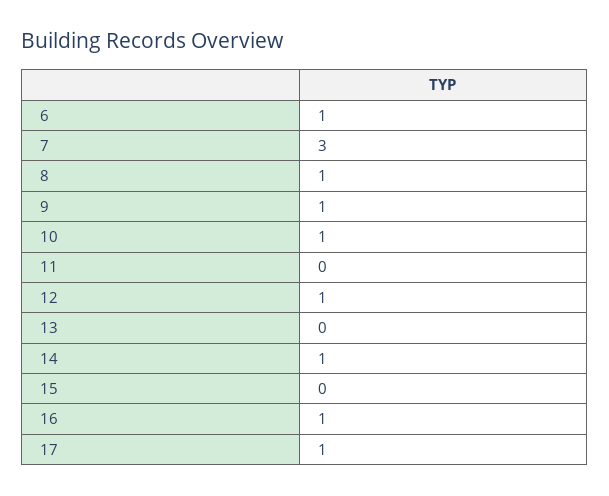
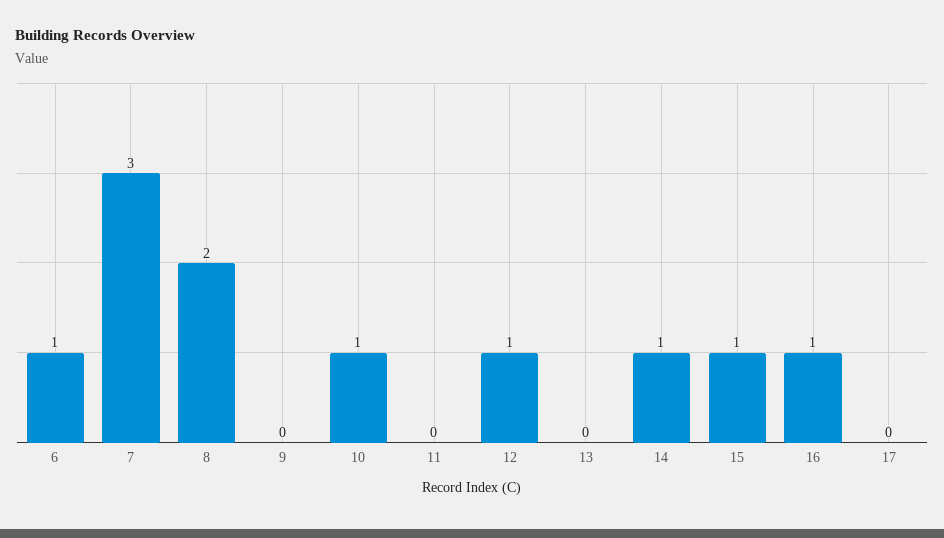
8: 1 -> 2
9: 1 -> 0
15: 0 -> 1
17: 1 -> 0

